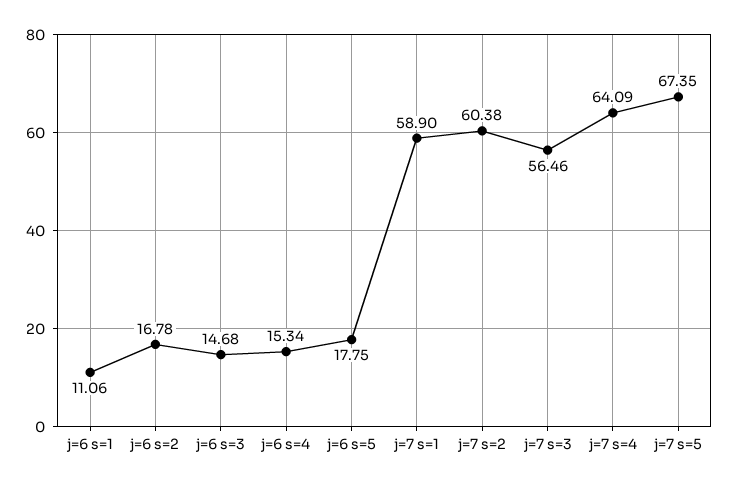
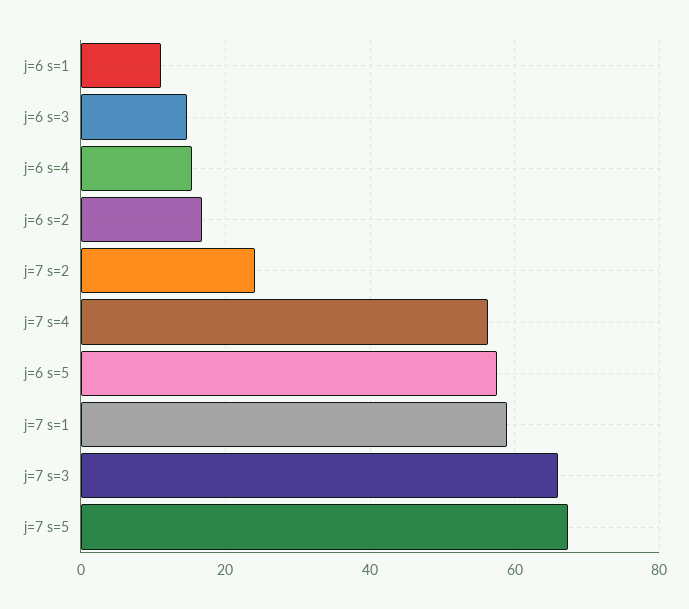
j=6 s=5: 17.75 -> 58
j=7 s=2: 60.38 -> 24
j=7 s=3: 56.46 -> 66
j=7 s=4: 64.09 -> 56

